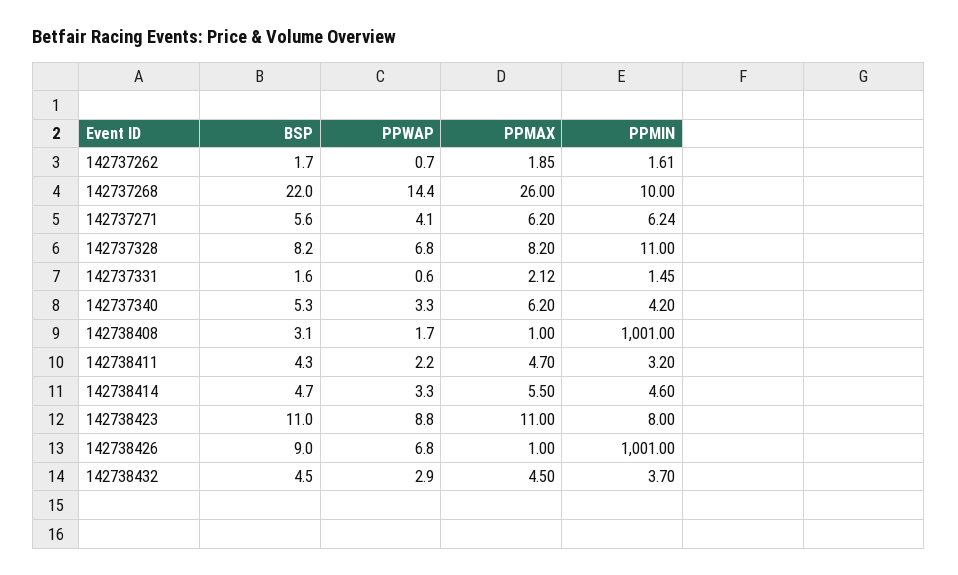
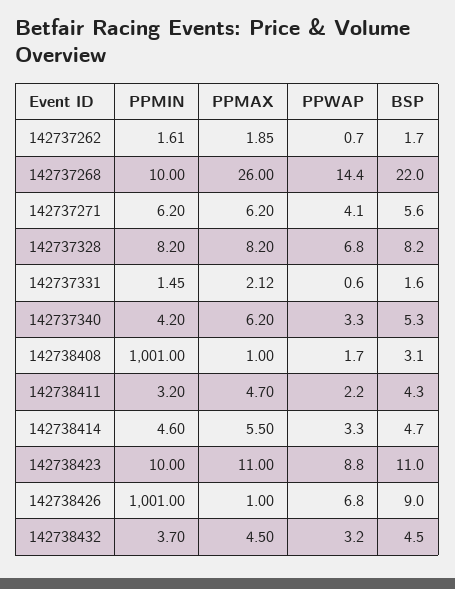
PPMIN, 142737271: 6.24 -> 6.2
PPMIN, 142737328: 11 -> 8.2
PPMIN, 142738423: 8 -> 10
PPWAP, 142738432: 2.9 -> 3.2

